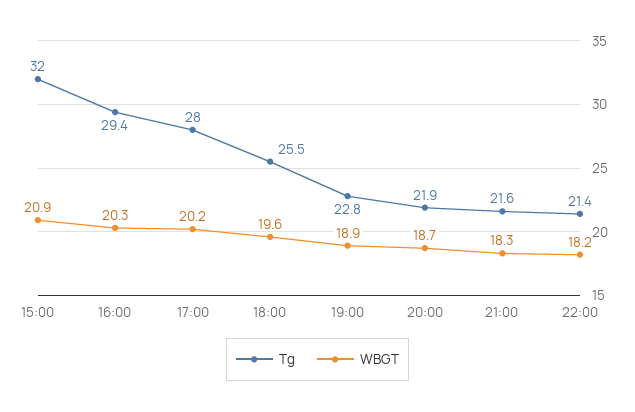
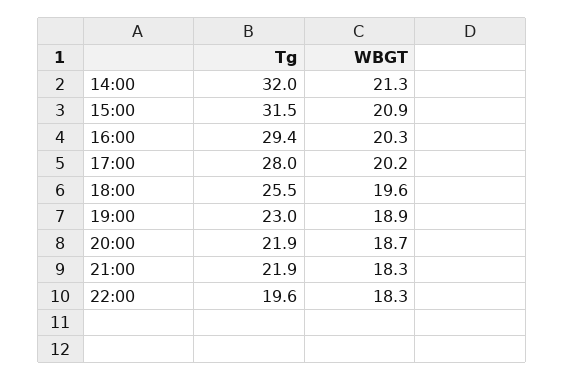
Tg, 15:00: 32 -> 31.5
Tg, 19:00: 22.8 -> 23
Tg, 21:00: 21.6 -> 21.9
Tg, 22:00: 21.4 -> 19.6
WBGT, 22:00: 18.2 -> 18.3
Tg, 14:00: none -> 32
WBGT, 14:00: none -> 21.3

